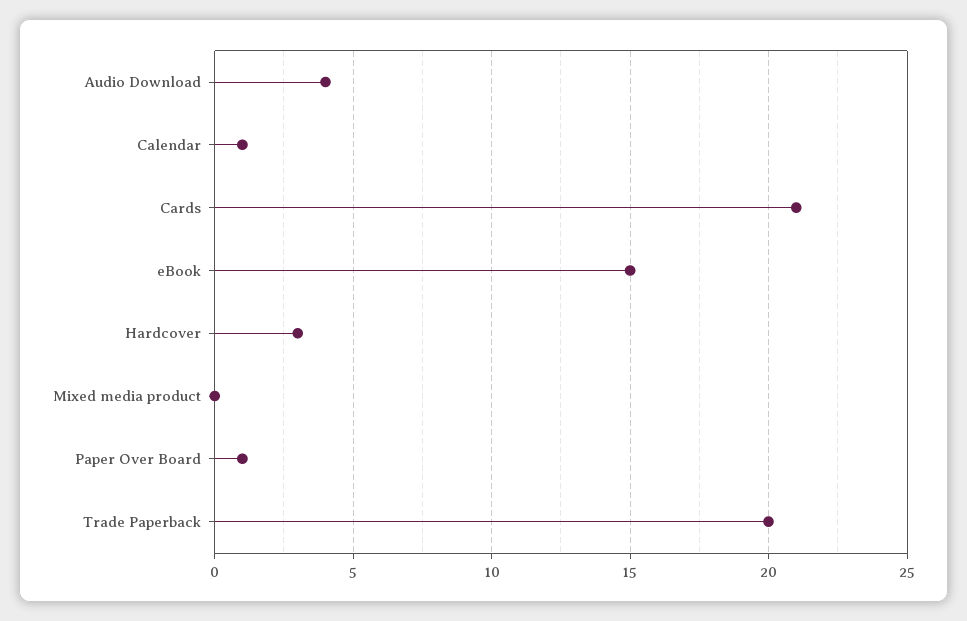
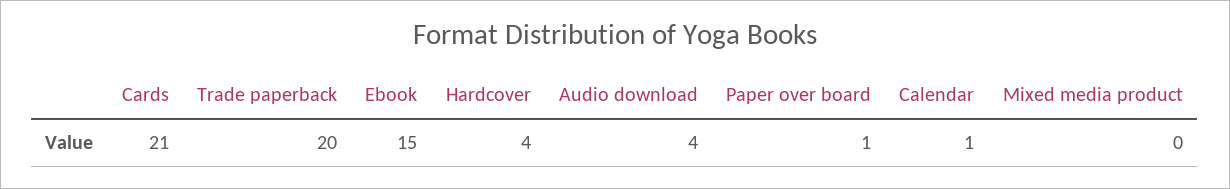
Hardcover: 3 -> 4

